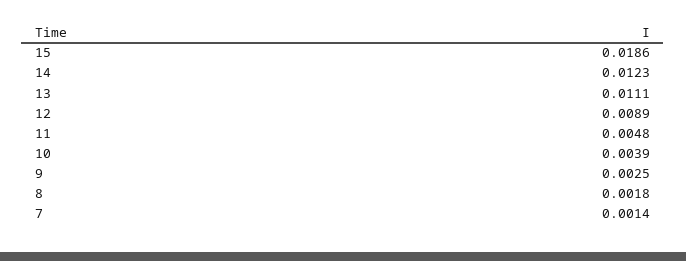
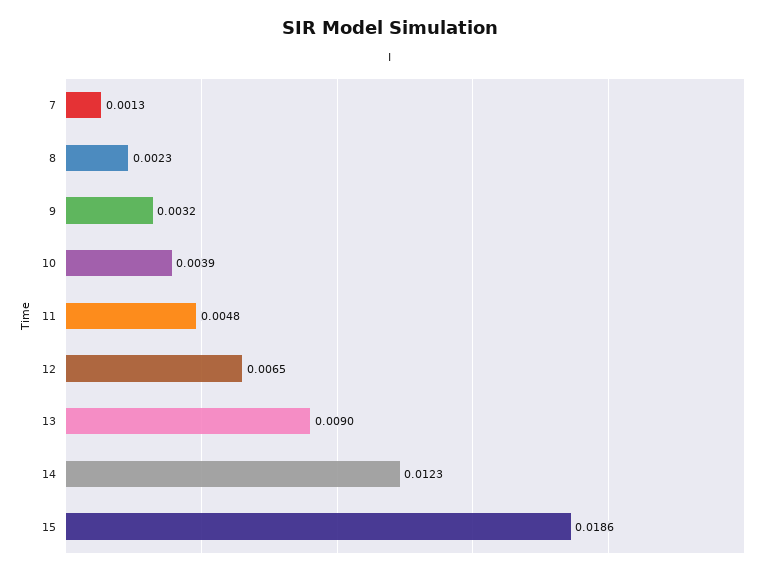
13: 0.0111 -> 0.009
12: 0.0089 -> 0.0065
9: 0.0025 -> 0.0032
8: 0.0018 -> 0.0023
7: 0.0014 -> 0.0013

